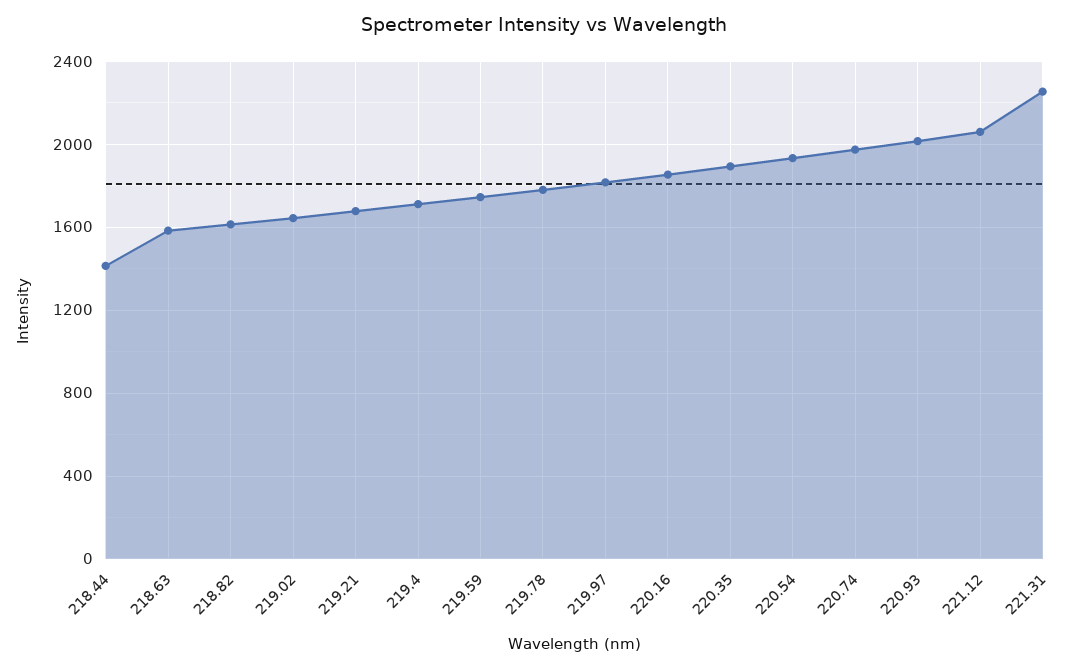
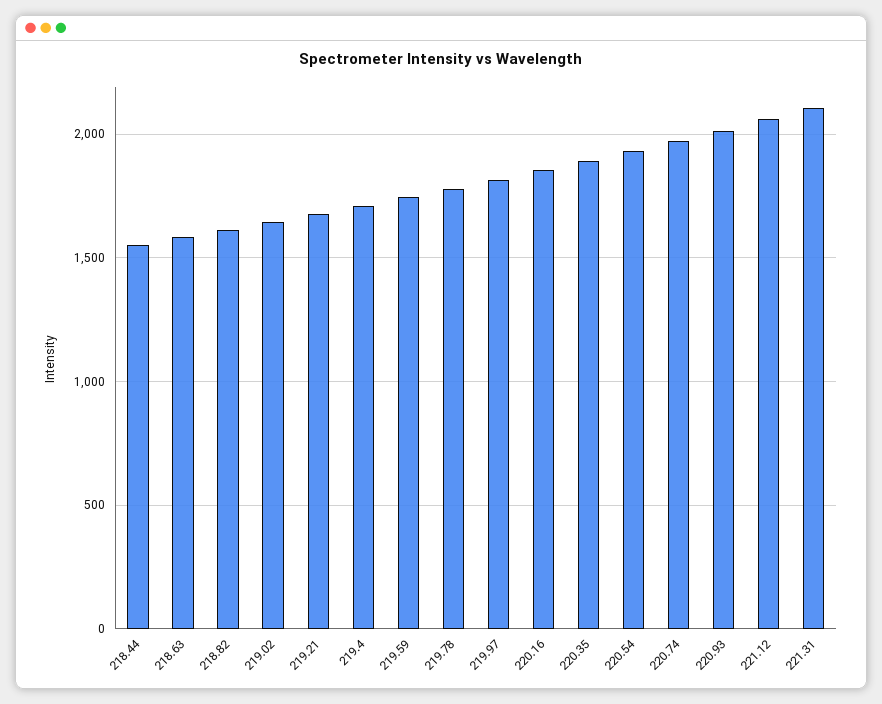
218.44: 1400 -> 1550
221.31: 2250 -> 2100

